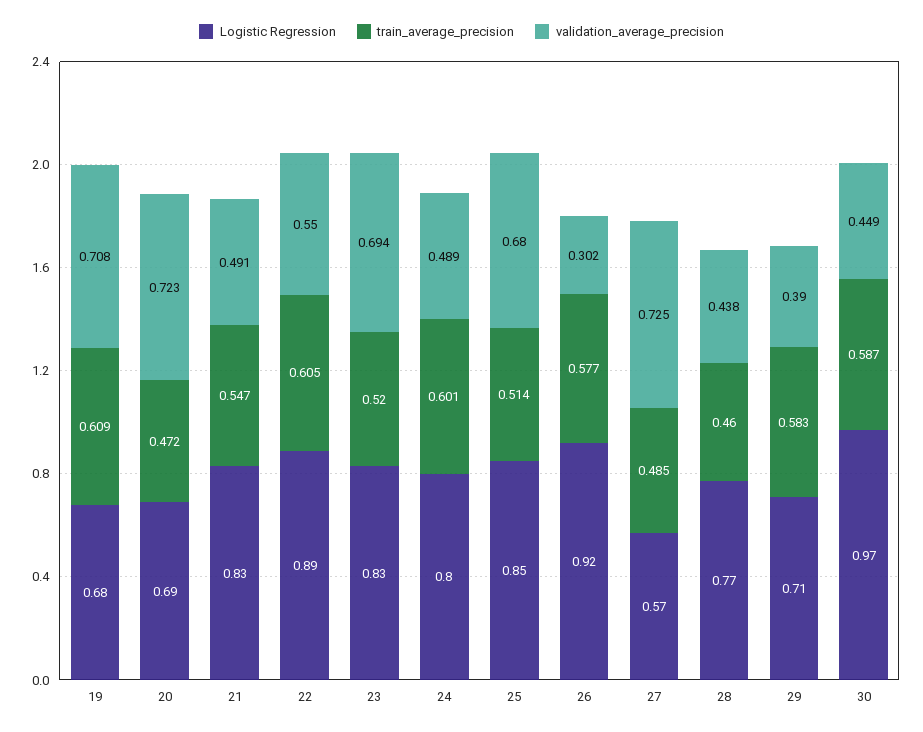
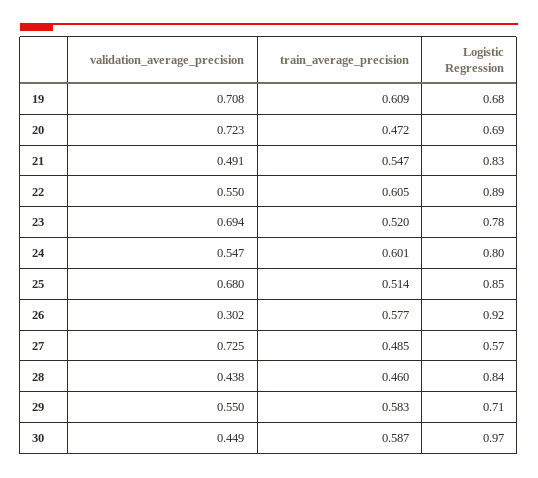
Logistic Regression, 23: 0.83 -> 0.78
validation_average_precision, 24: 0.489 -> 0.547
Logistic Regression, 28: 0.77 -> 0.84
validation_average_precision, 29: 0.39 -> 0.55

